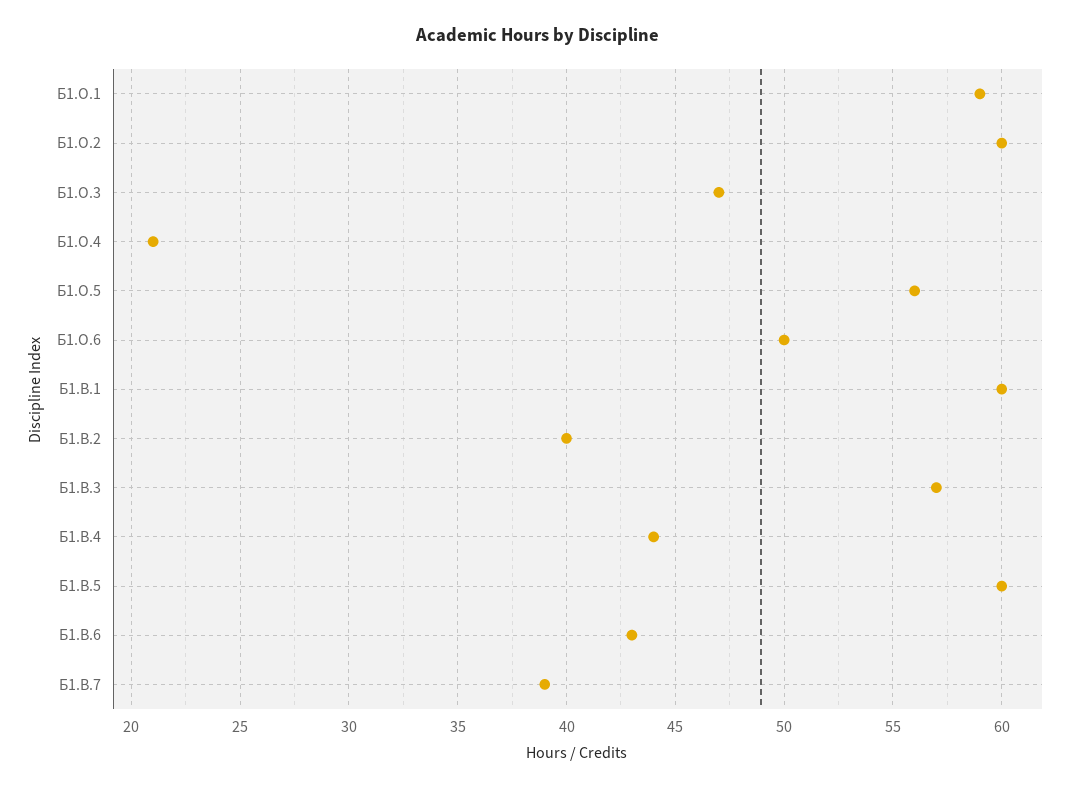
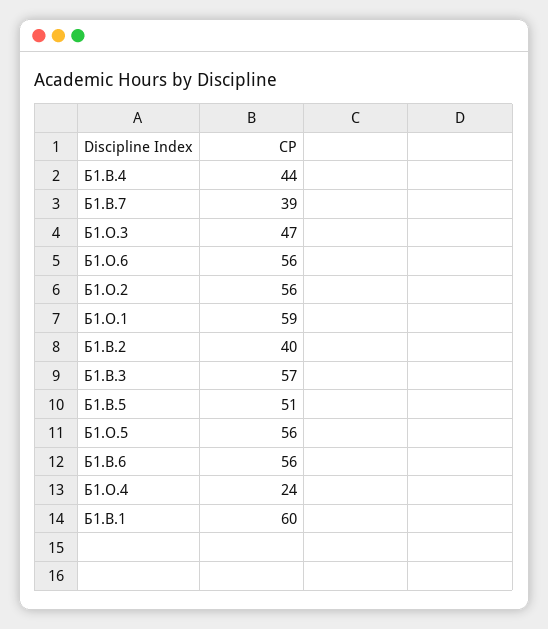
Б1.О.2: 60 -> 56
Б1.О.4: 21 -> 24
Б1.О.6: 50 -> 56
Б1.В.5: 60 -> 51
Б1.В.6: 43 -> 56

